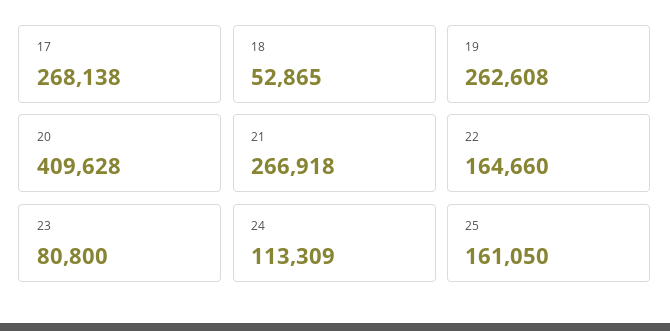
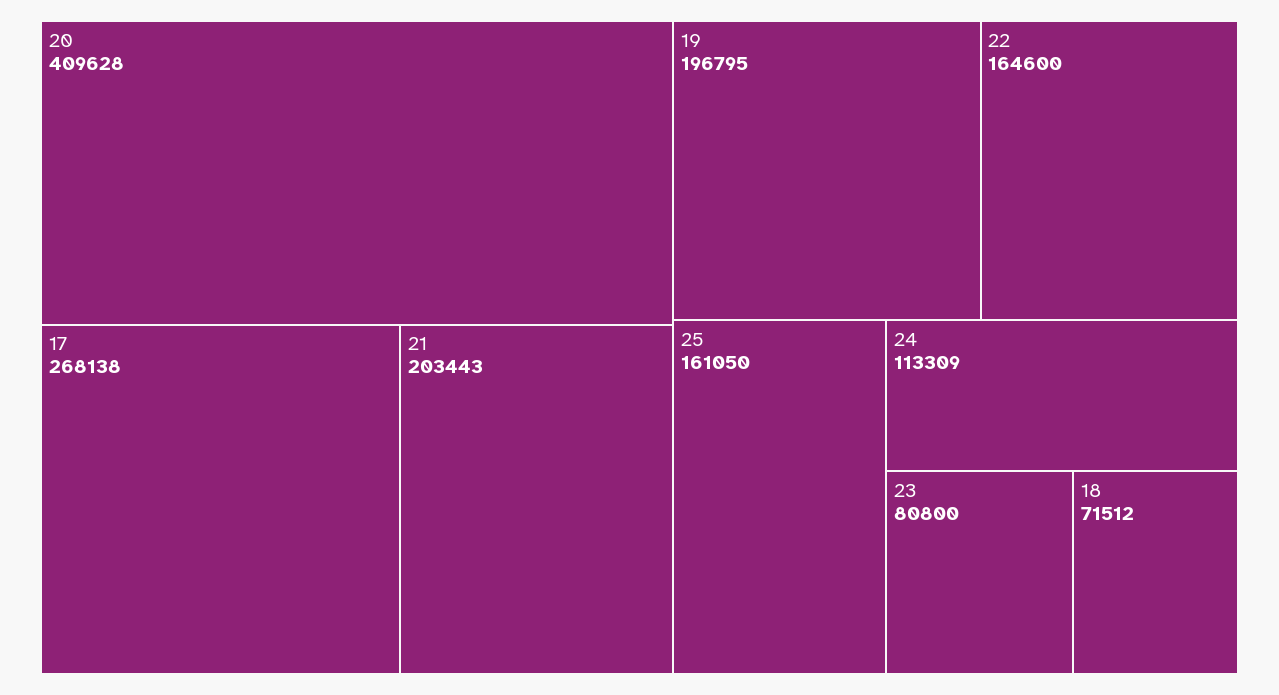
18: 52865 -> 71512
19: 262608 -> 196795
21: 266918 -> 203443
22: 164660 -> 164600

